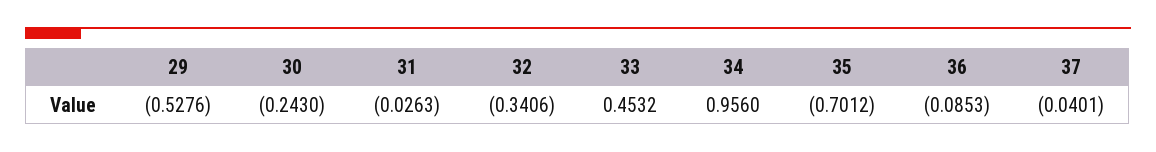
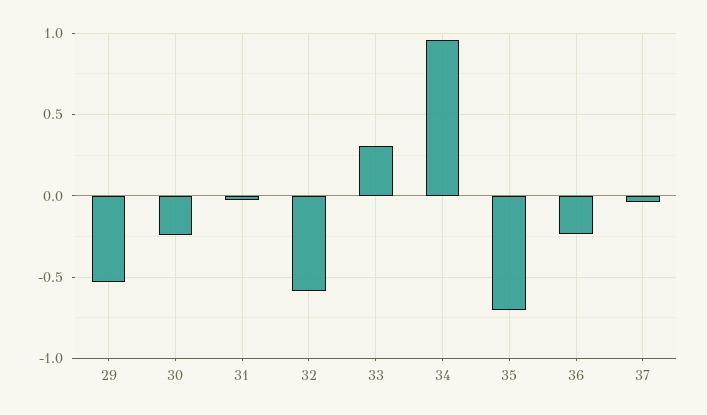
32: -0.3406 -> -0.6
33: 0.4532 -> 0.3
36: -0.0853 -> -0.25

